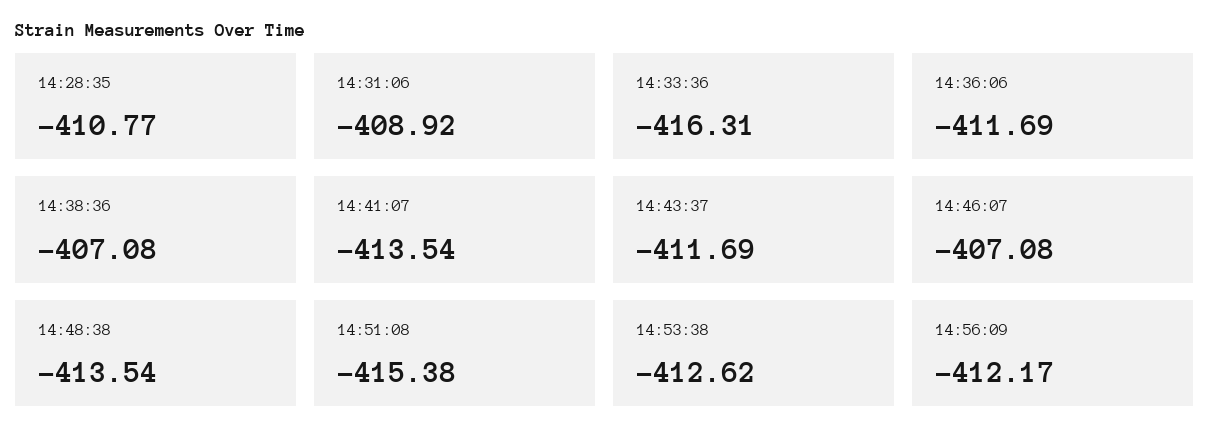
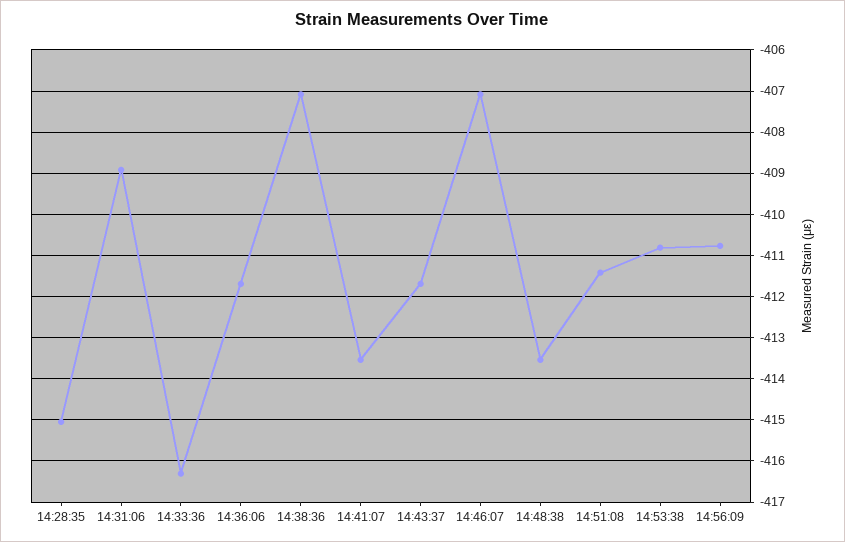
14:28:35: -410.77 -> -415
14:51:08: -415.38 -> -411.4
14:53:38: -412.62 -> -410.8
14:56:09: -412.17 -> -410.8

